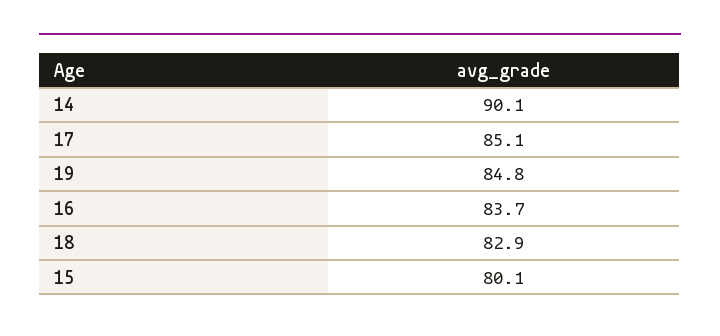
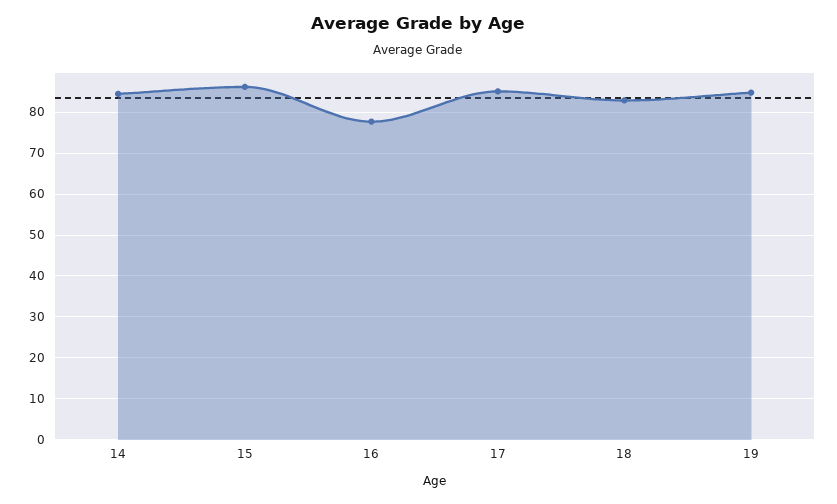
14: 90.1 -> 84
16: 83.7 -> 78
15: 80.1 -> 86

